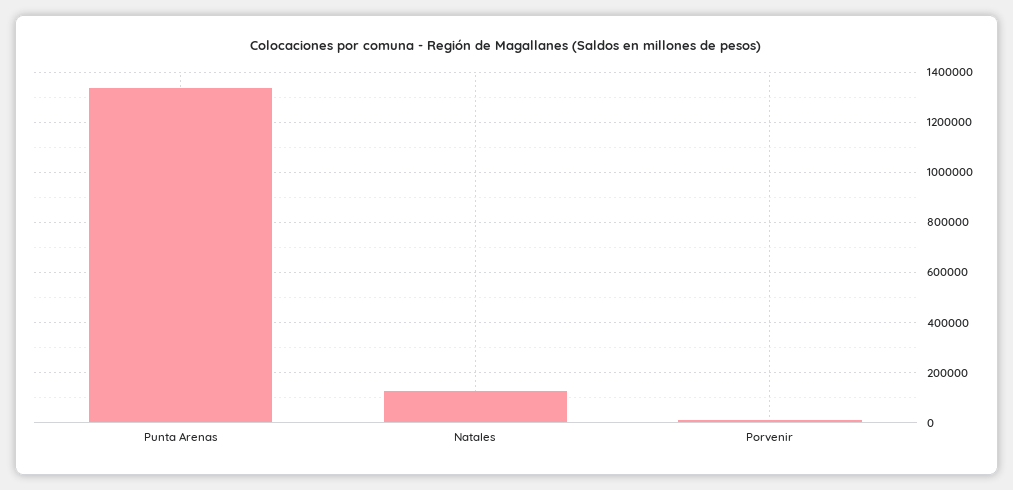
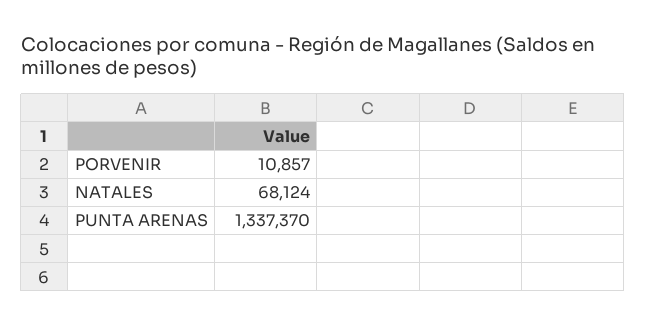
Natales: 125000 -> 68124

